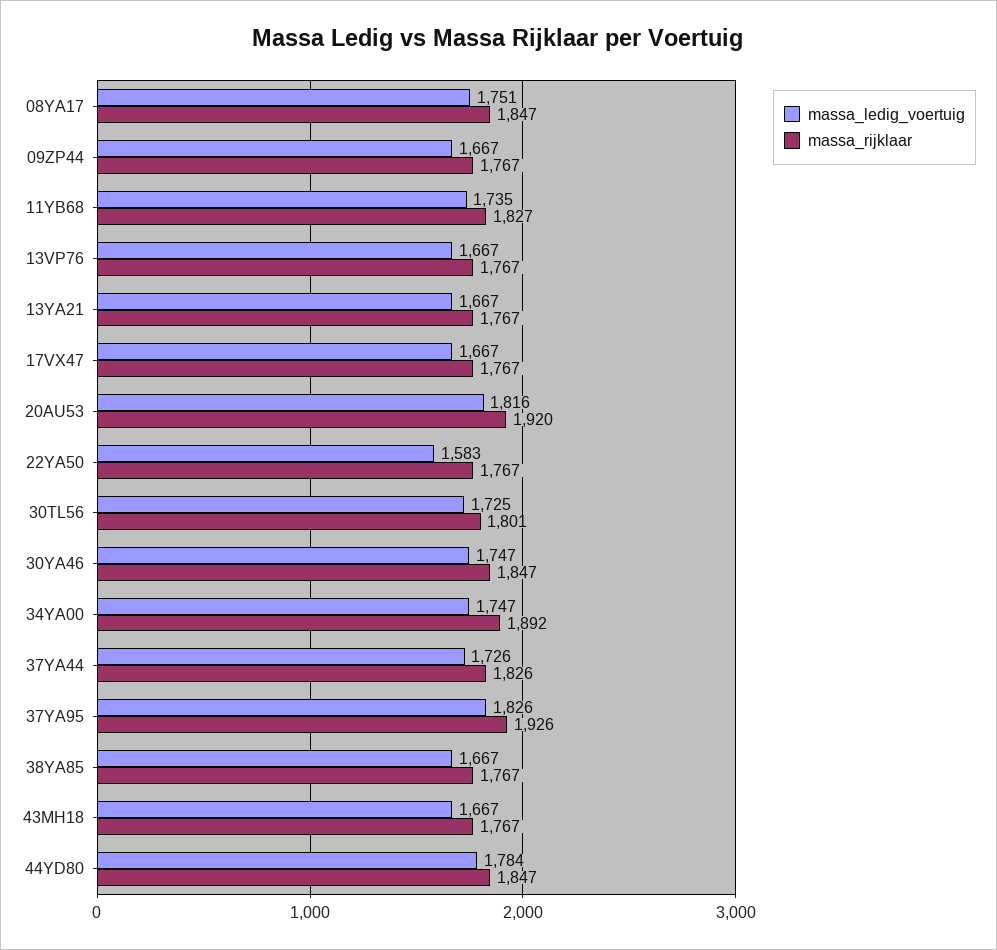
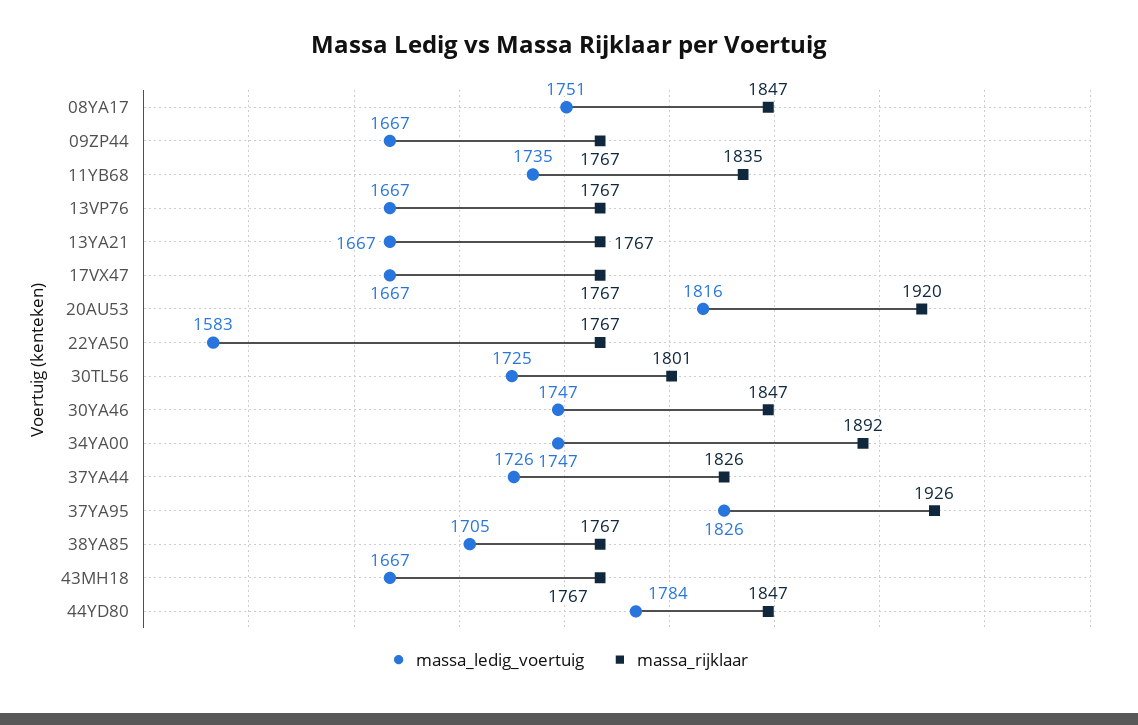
massa_rijklaar, 11YB68: 1827 -> 1835
massa_ledig_voertuig, 38YA85: 1667 -> 1705

